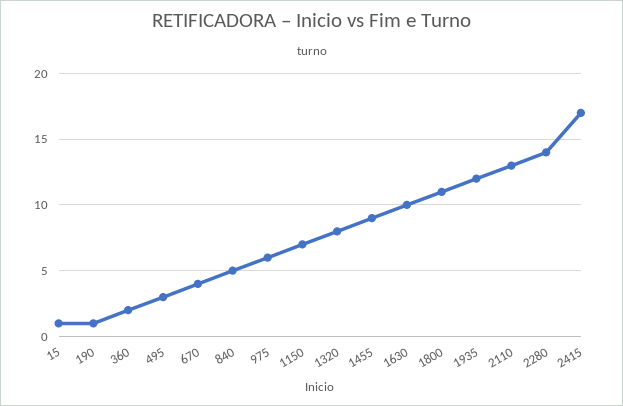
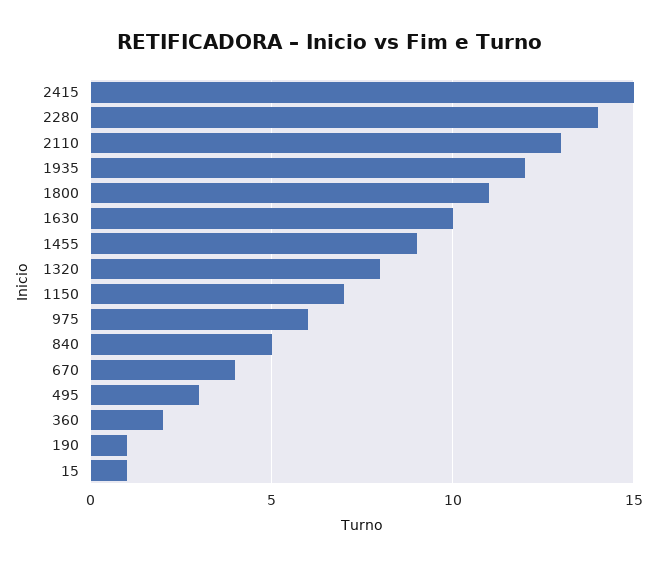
2415: 17 -> 15

